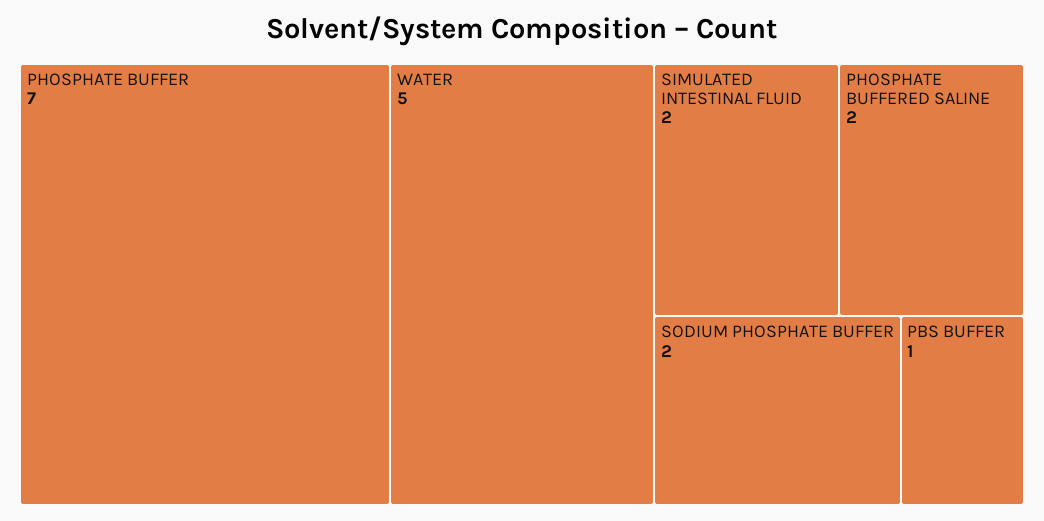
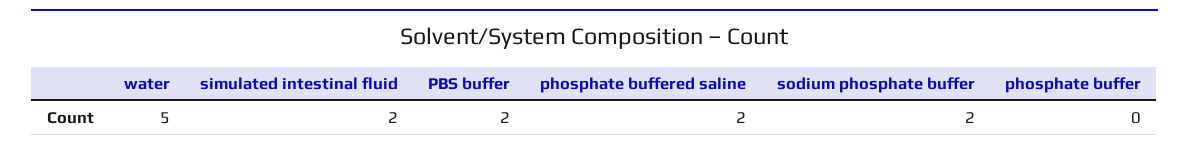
PHOSPHATE BUFFER: 7 -> 0
PBS BUFFER: 1 -> 2

